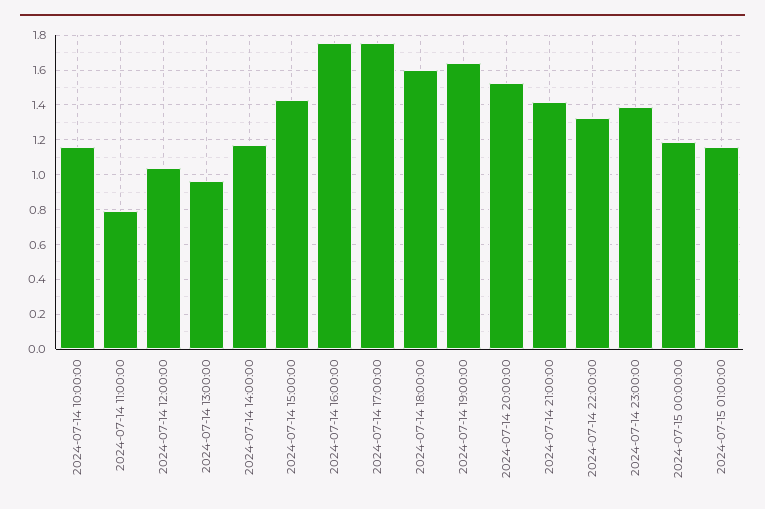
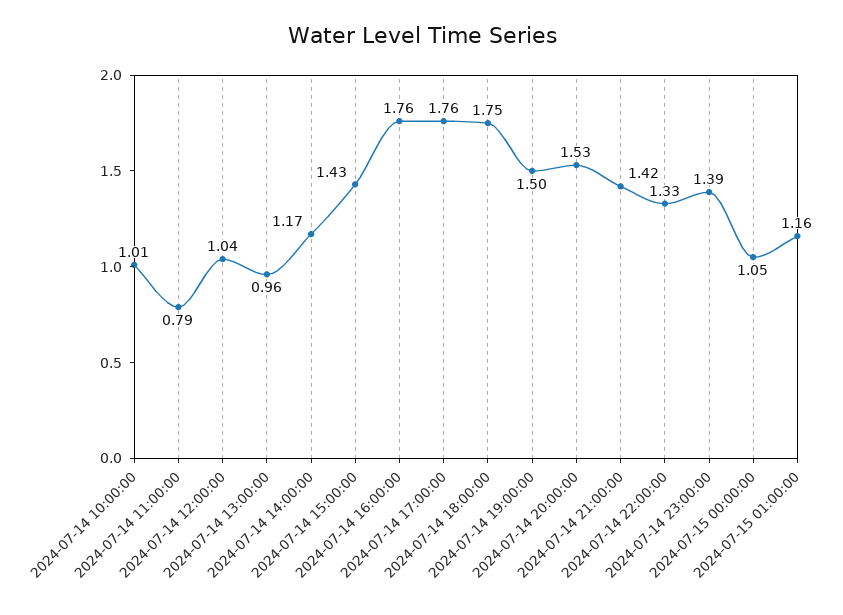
2024-07-14 10:00:00: 1.15 -> 1.01
2024-07-14 18:00:00: 1.6 -> 1.75
2024-07-14 19:00:00: 1.65 -> 1.5
2024-07-15 00:00:00: 1.2 -> 1.05

